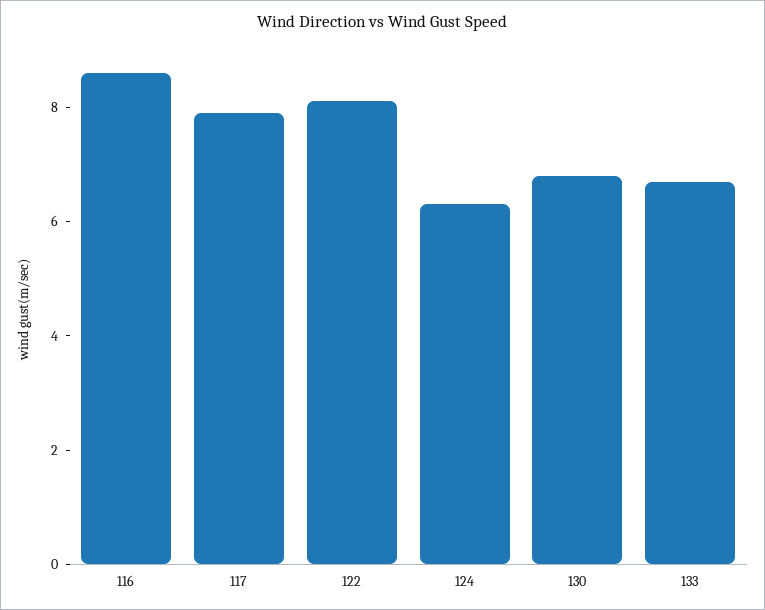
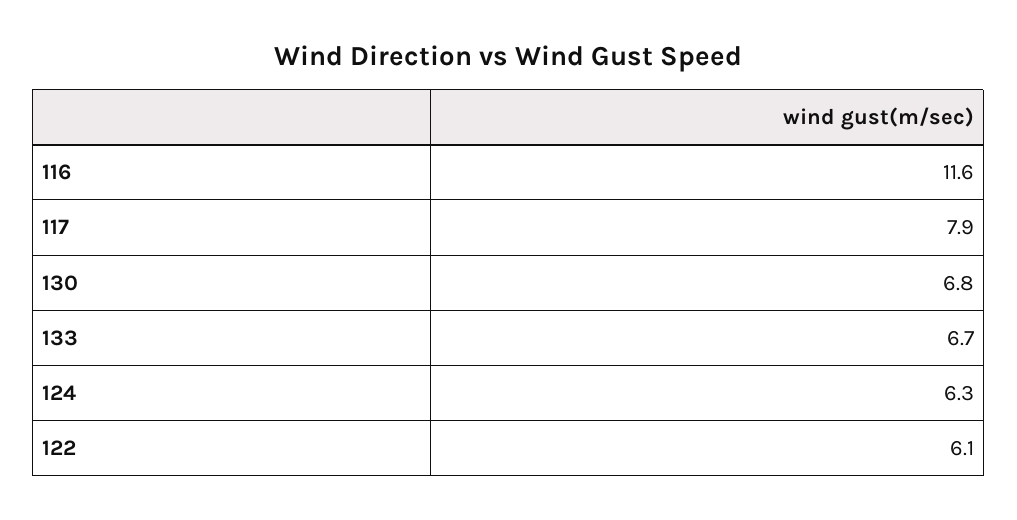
116: 8.5 -> 11.6
122: 8 -> 6.1

